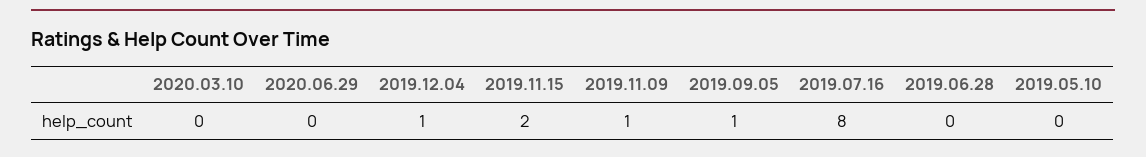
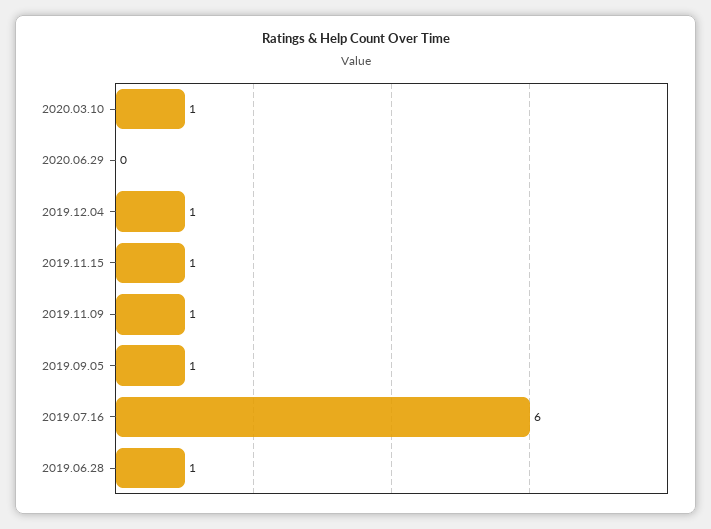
2020.03.10: 0 -> 1
2019.11.15: 2 -> 1
2019.07.16: 8 -> 6
2019.06.28: 0 -> 1
2019.05.10: 0 -> none

